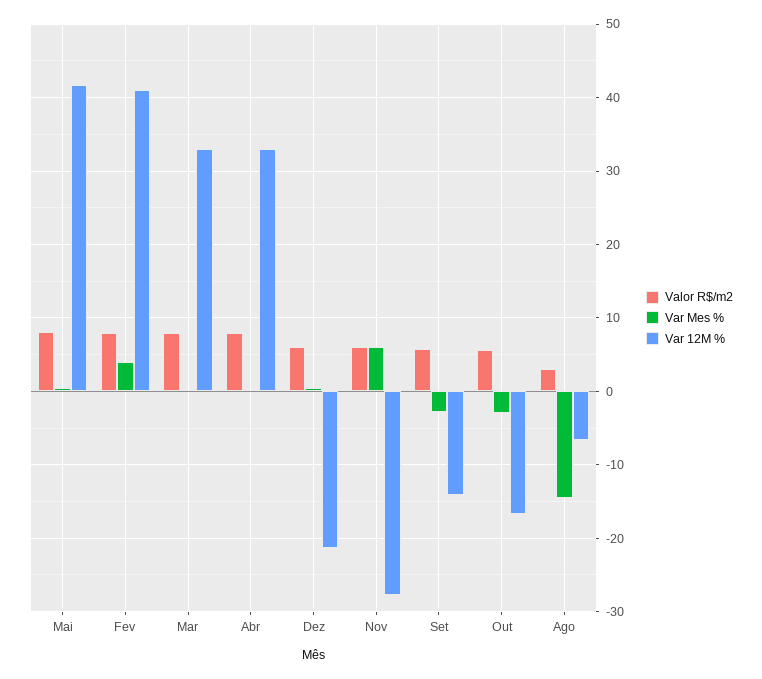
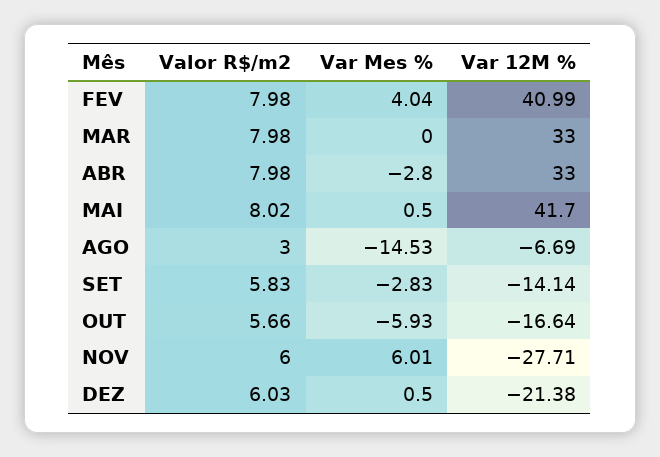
Var Mes %, Abr: 0 -> -2.8
Var Mes %, Out: -3 -> -5.93

